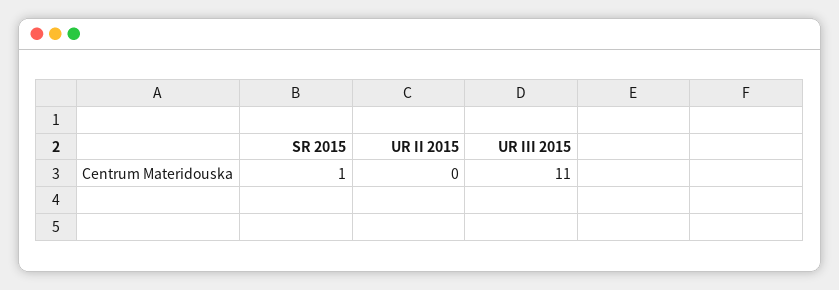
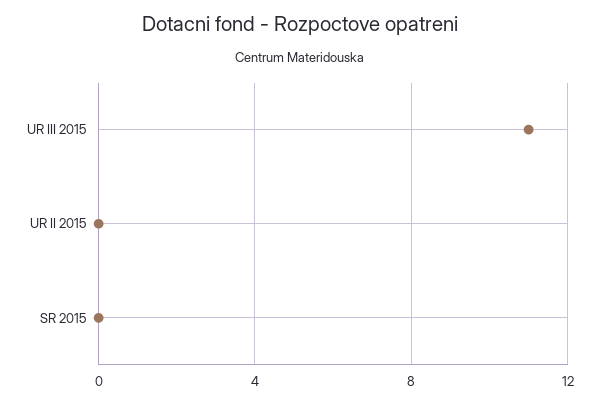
SR 2015: 1 -> 0

